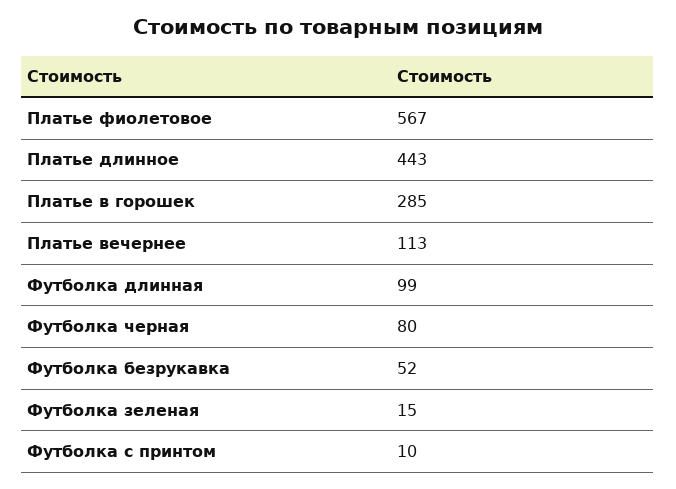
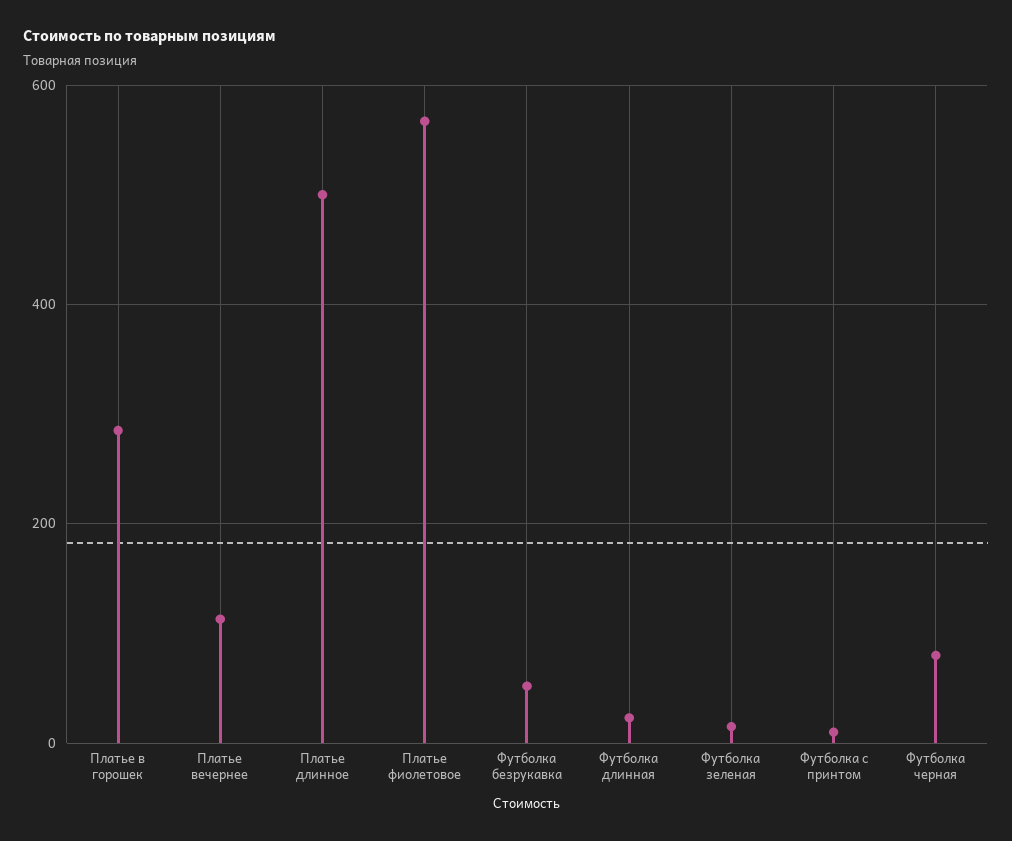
Платье длинное: 443 -> 500
Футболка длинная: 99 -> 20

